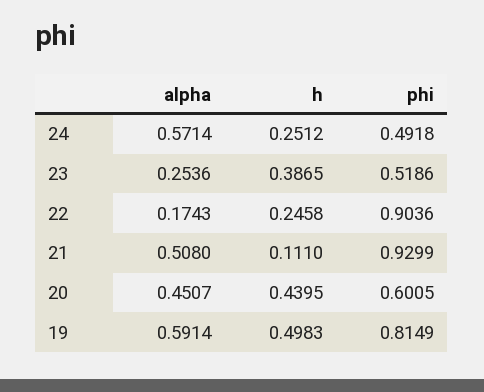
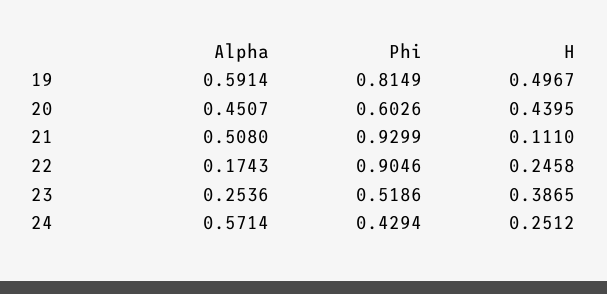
phi, 24: 0.4918 -> 0.4294
phi, 22: 0.9036 -> 0.9046
phi, 20: 0.6005 -> 0.6026
h, 19: 0.4983 -> 0.4967

